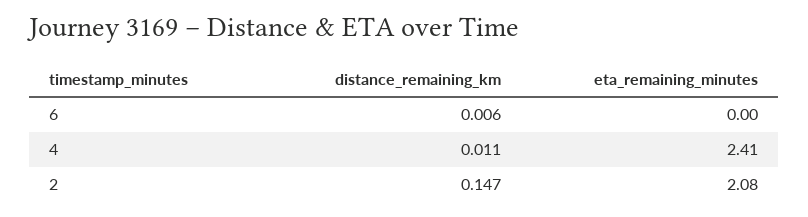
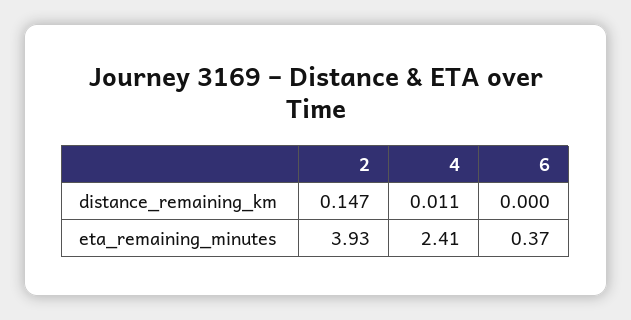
distance_remaining_km, 6: 0.006 -> 0
eta_remaining_minutes, 6: 0 -> 0.37
eta_remaining_minutes, 2: 2.08 -> 3.93

